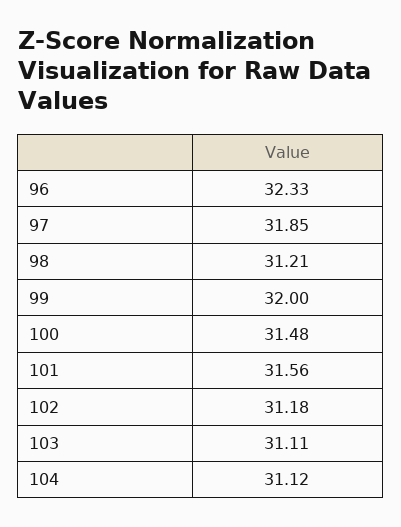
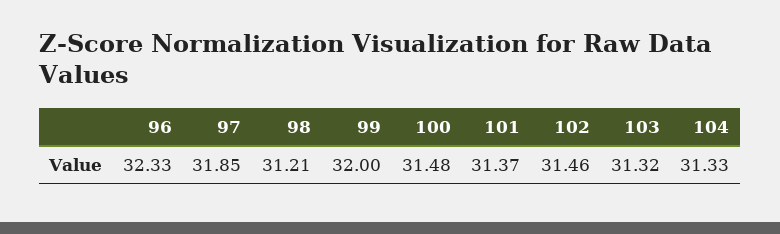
101: 31.56 -> 31.37
102: 31.18 -> 31.46
103: 31.11 -> 31.32
104: 31.12 -> 31.33

